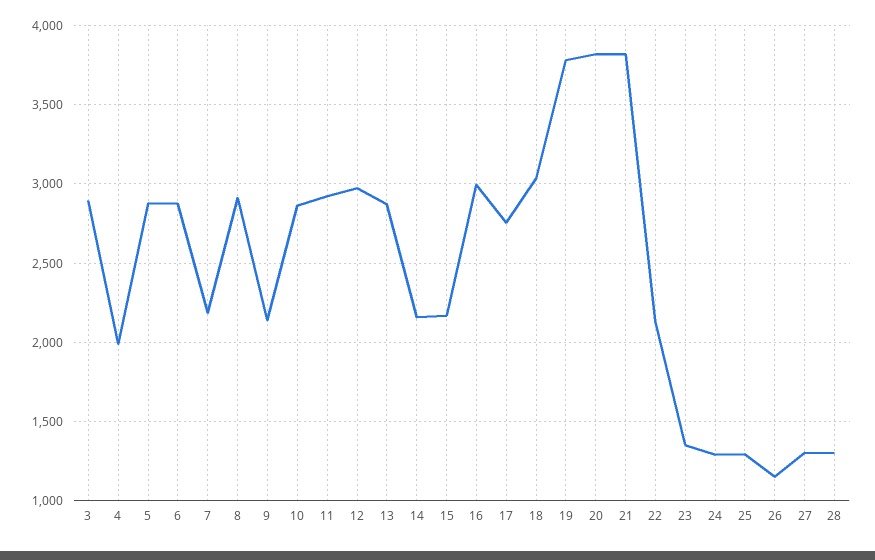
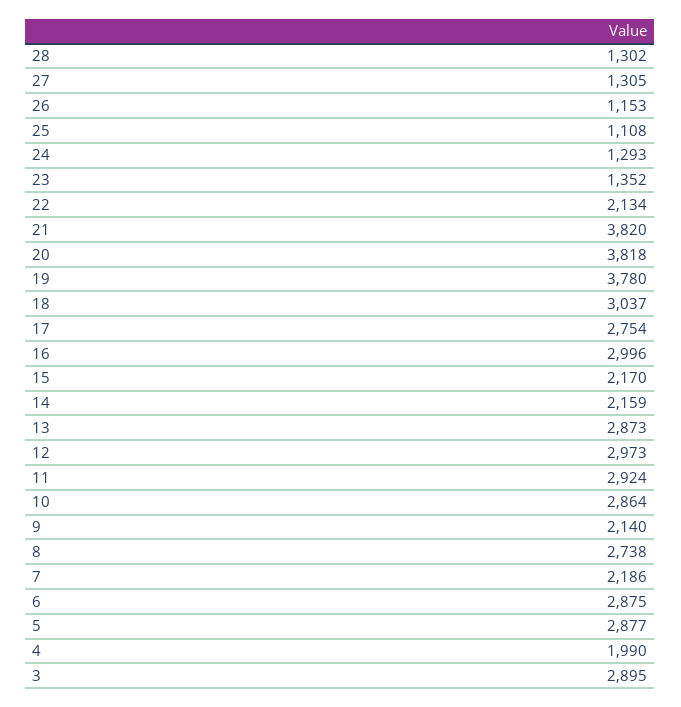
8: 2900 -> 2738
25: 1300 -> 1108

